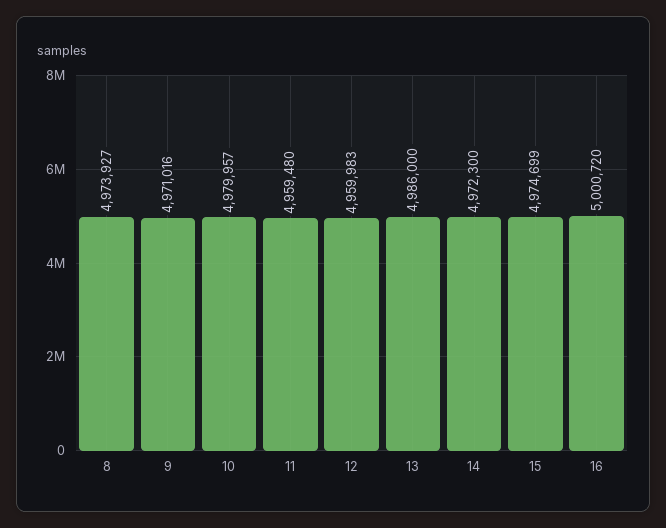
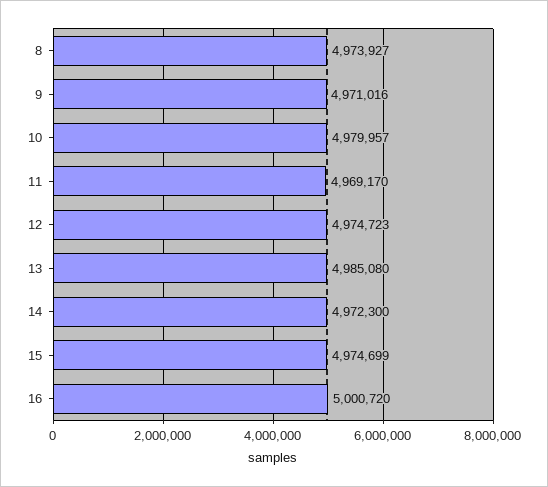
11: 4959480 -> 4969170
12: 4959983 -> 4974723
13: 4986000 -> 4985080

